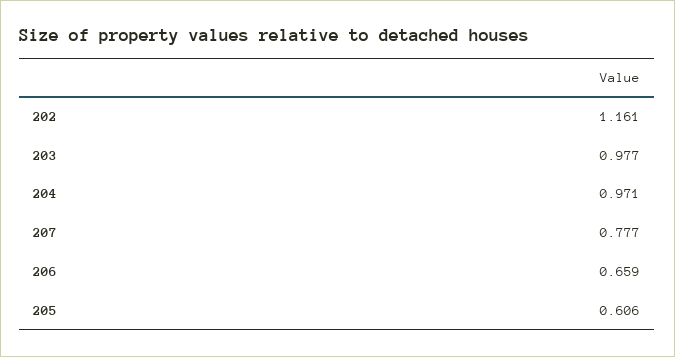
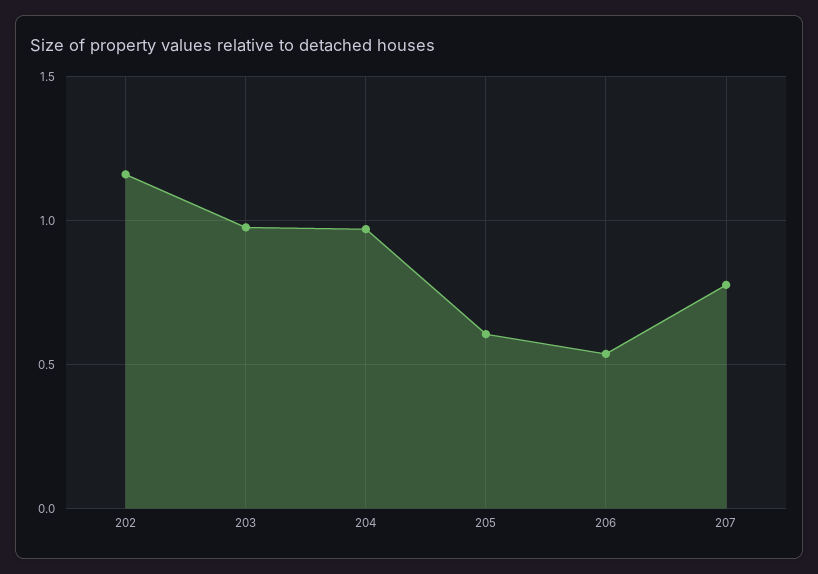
206: 0.659 -> 0.55

